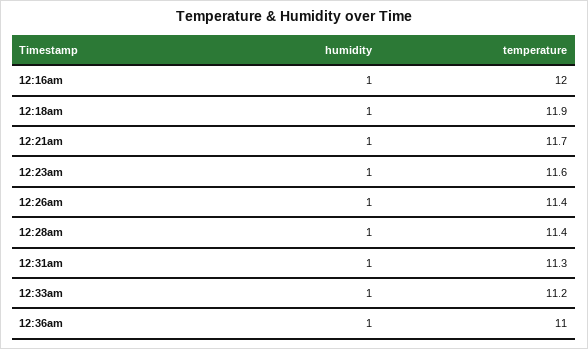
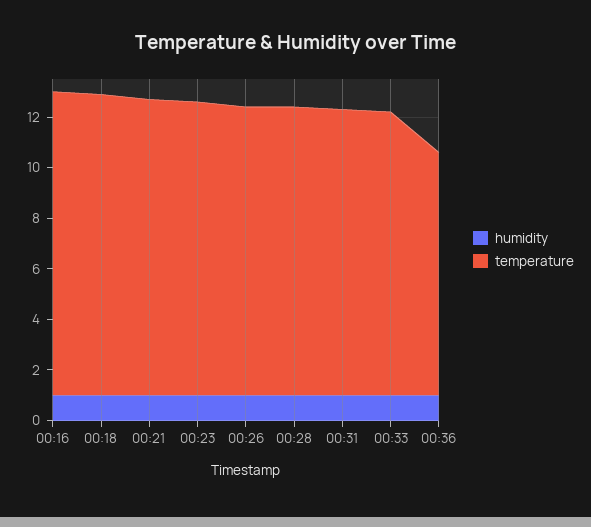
temperature, 12:36am: 11 -> 9.5

